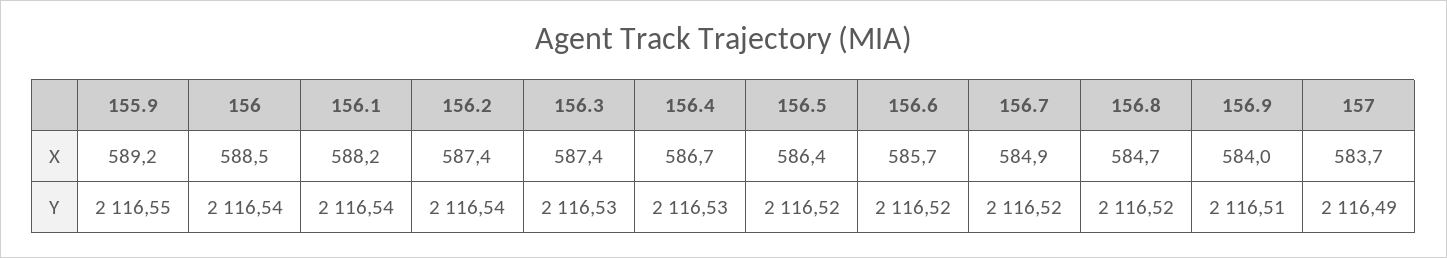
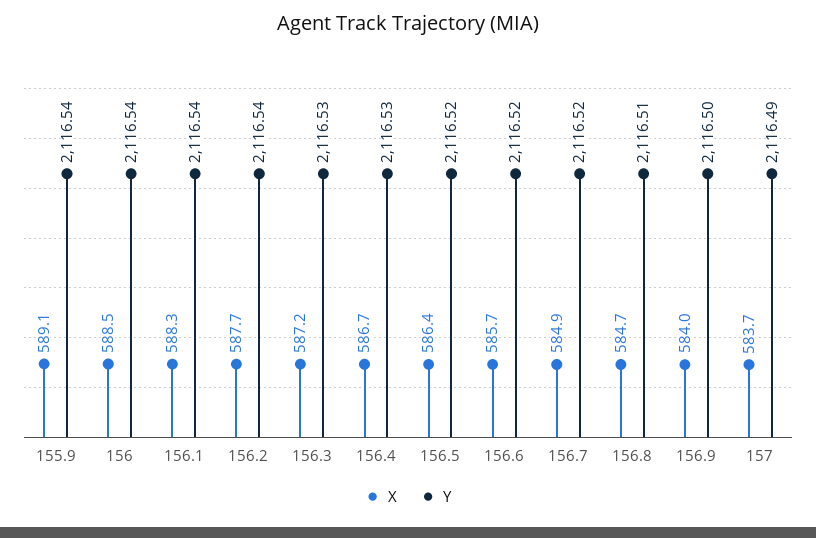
X, 155.9: 589.2 -> 589.1
X, 156.1: 588.2 -> 588.3
X, 156.2: 587.4 -> 587.7
X, 156.3: 587.4 -> 587.2
Y, 155.9: 2116.55 -> 2116.54
Y, 156.8: 2116.52 -> 2116.51
Y, 156.9: 2116.51 -> 2116.5

